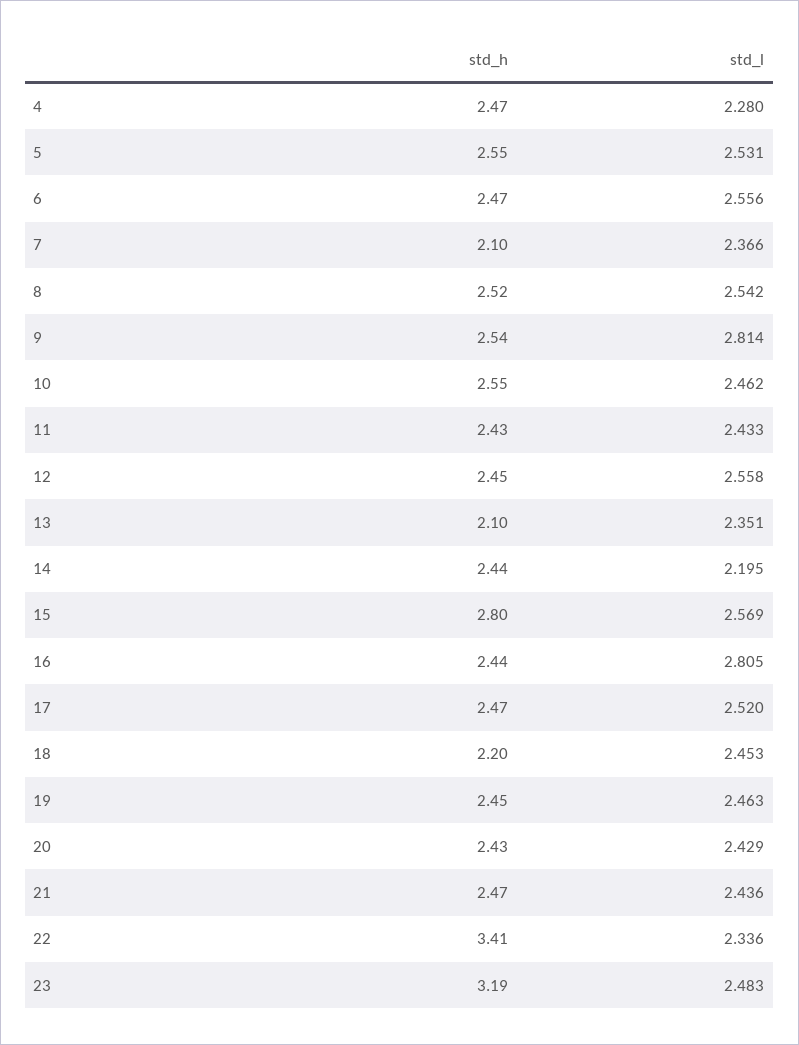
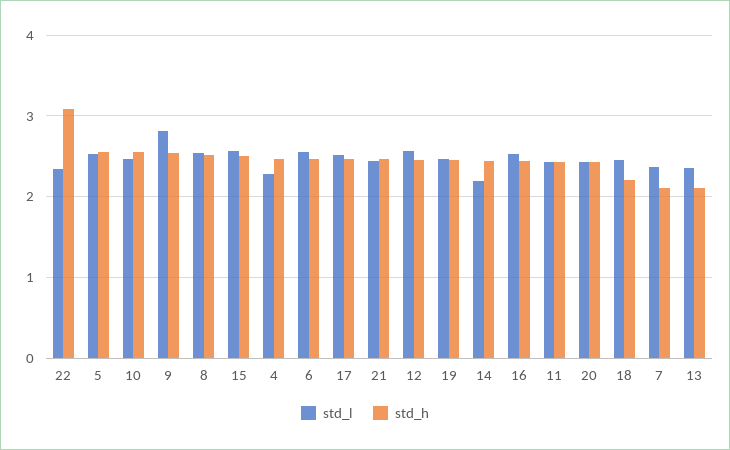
std_h, 15: 2.8 -> 2.5
std_l, 16: 2.805 -> 2.5
std_h, 22: 3.41 -> 3.1
std_h, 23: 3.19 -> none
std_l, 23: 2.483 -> none

